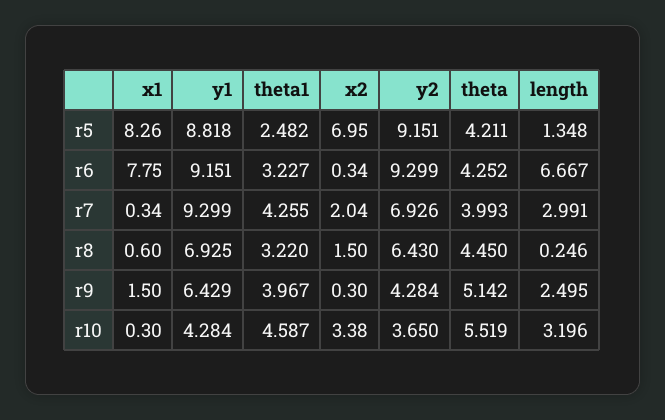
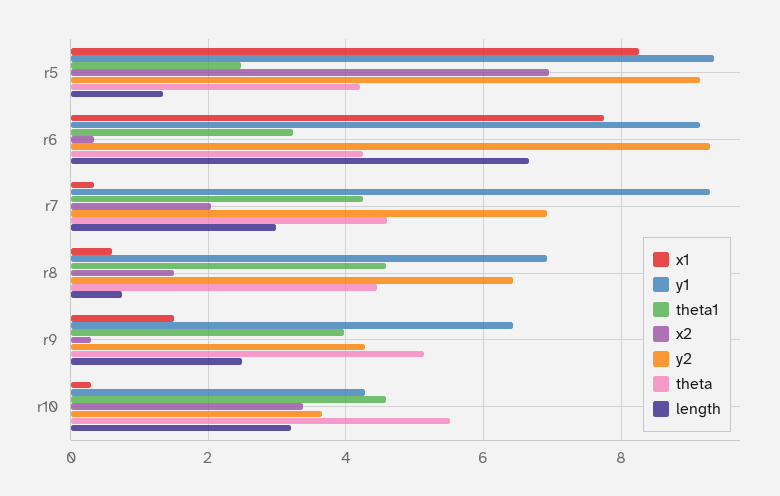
y1, r5: 8.818 -> 9.4
theta, r7: 3.993 -> 4.6
theta1, r8: 3.22 -> 4.6
length, r8: 0.246 -> 0.8

